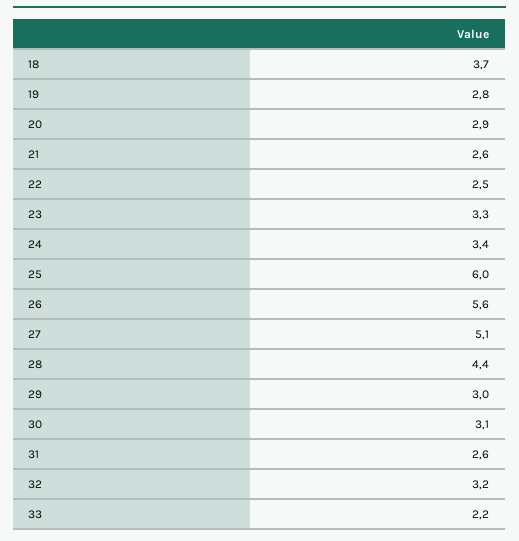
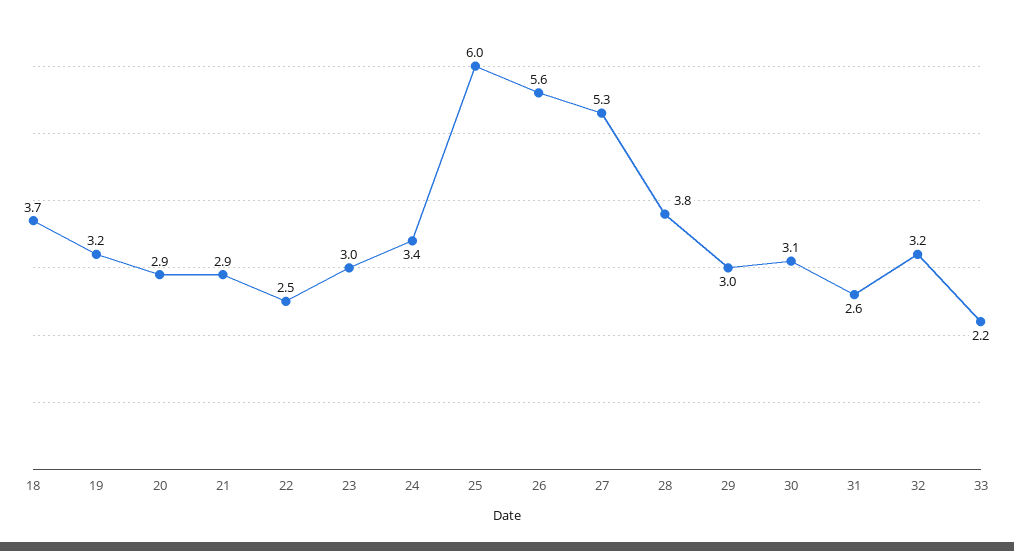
19: 2.8 -> 3.2
21: 2.6 -> 2.9
23: 3.3 -> 3
27: 5.1 -> 5.3
28: 4.4 -> 3.8

